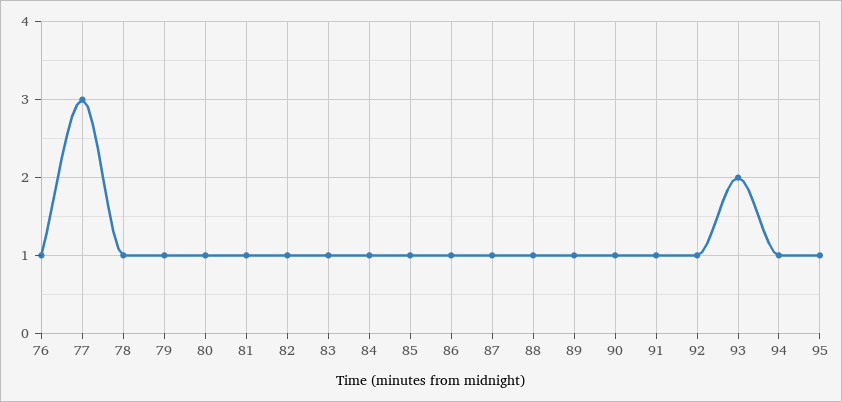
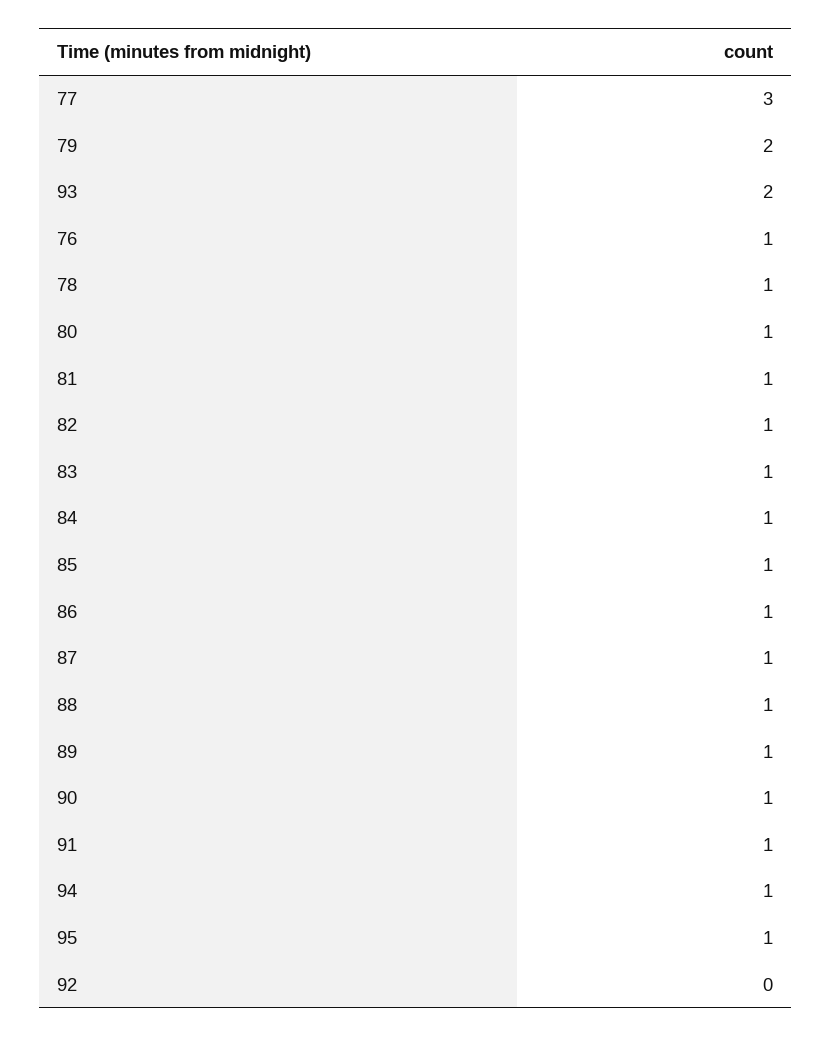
79: 1 -> 2
92: 1 -> 0

